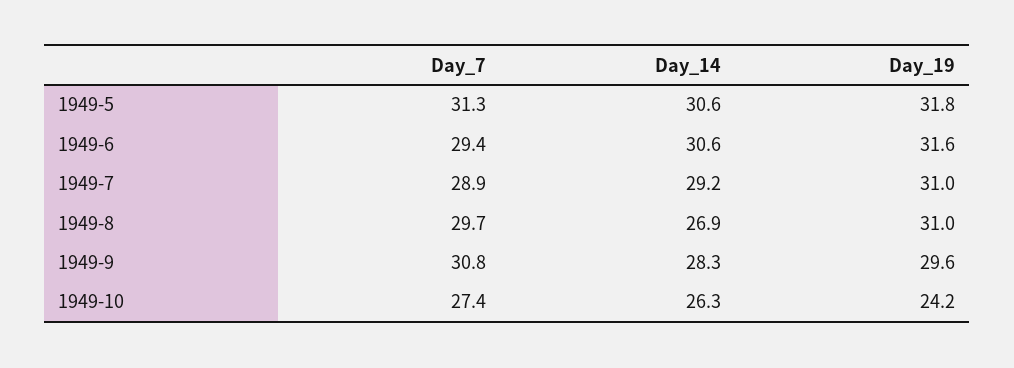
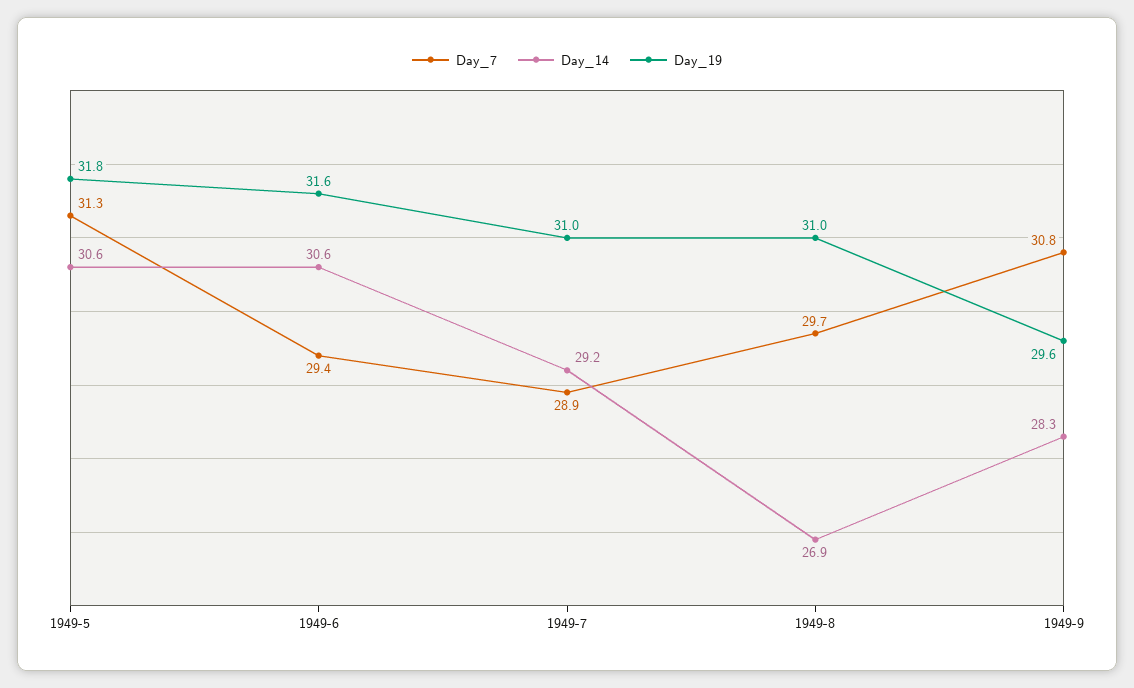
Day_7, 1949-10: 27.4 -> none
Day_14, 1949-10: 26.3 -> none
Day_19, 1949-10: 24.2 -> none

